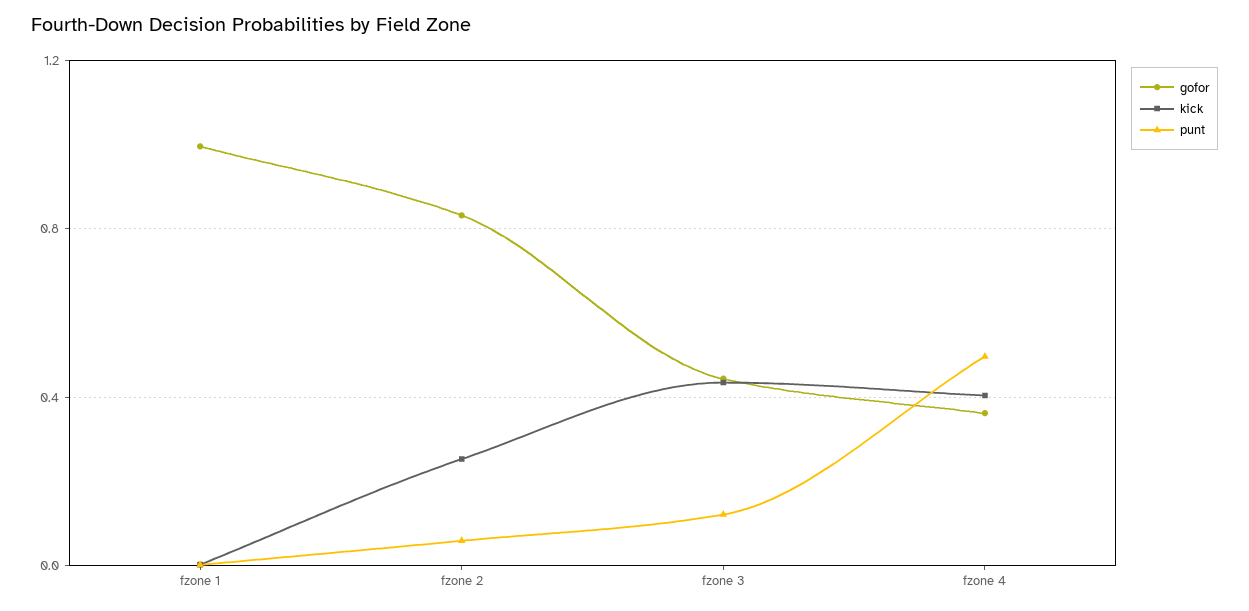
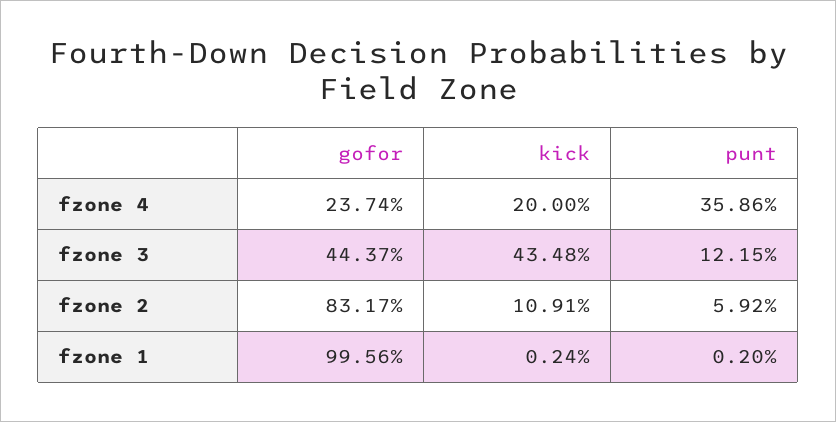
kick, fzone 2: 0.25 -> 0.1091
gofor, fzone 4: 0.35 -> 0.2374
kick, fzone 4: 0.4 -> 0.2
punt, fzone 4: 0.5 -> 0.3586

